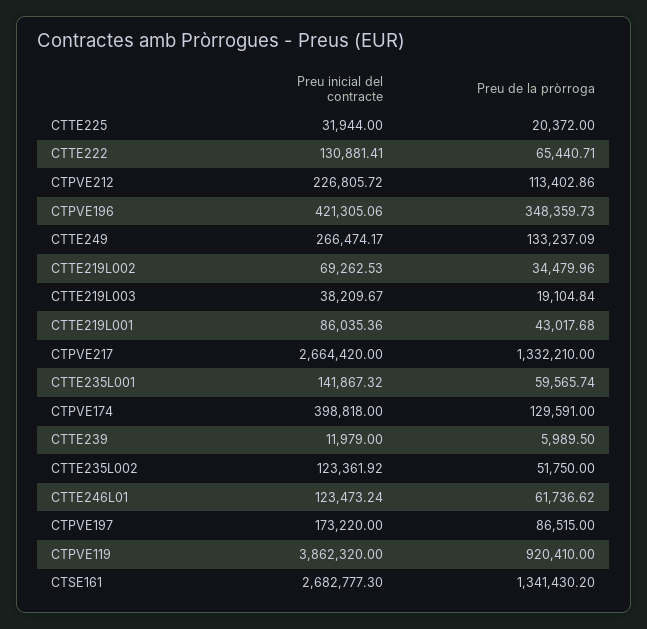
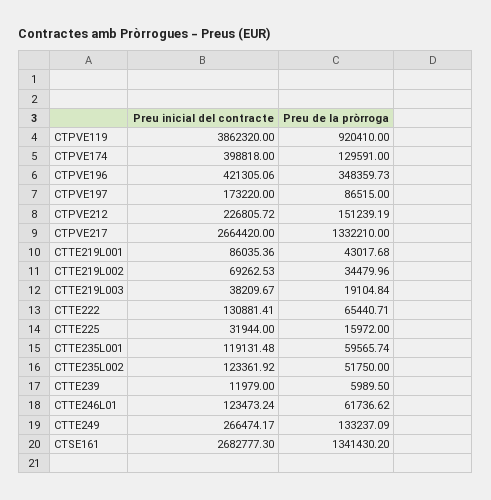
Preu de la pròrroga, CTTE225: 20372 -> 15972
Preu de la pròrroga, CTPVE212: 113402.86 -> 151239.19
Preu inicial del contracte, CTTE235L001: 141867.32 -> 119131.48

